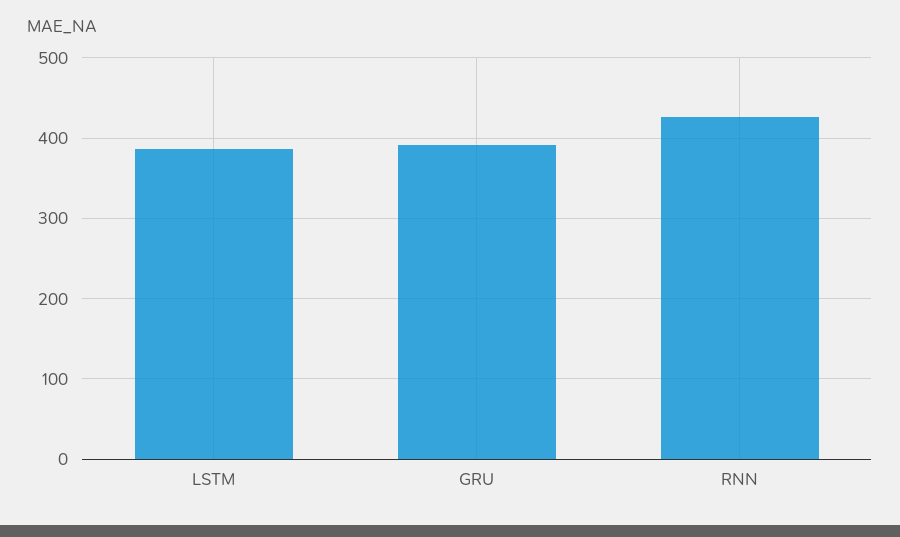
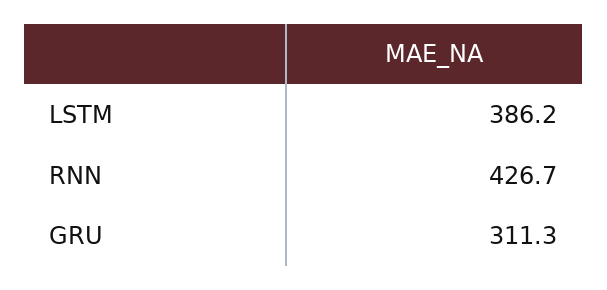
GRU: 390 -> 311.3

